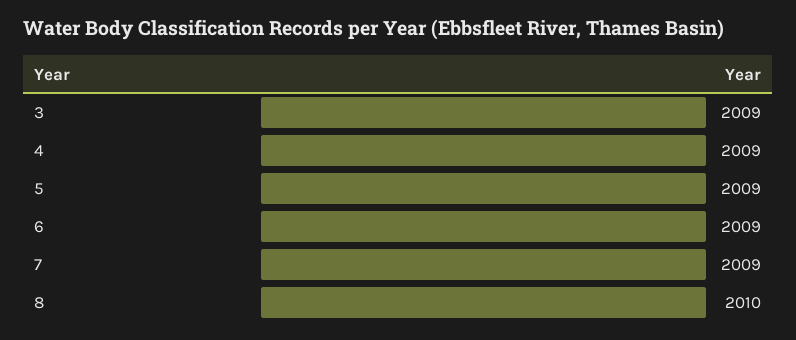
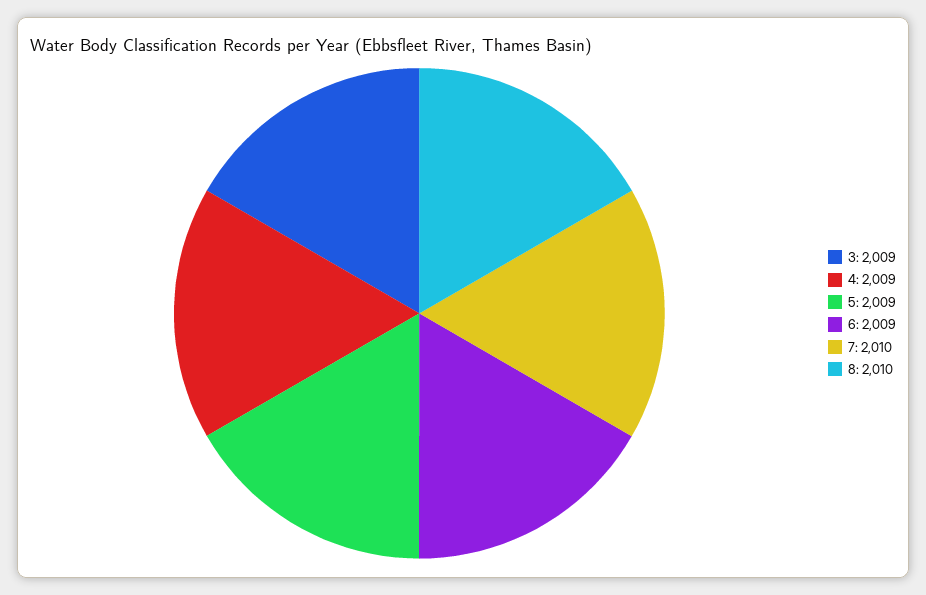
7: 2009 -> 2010

